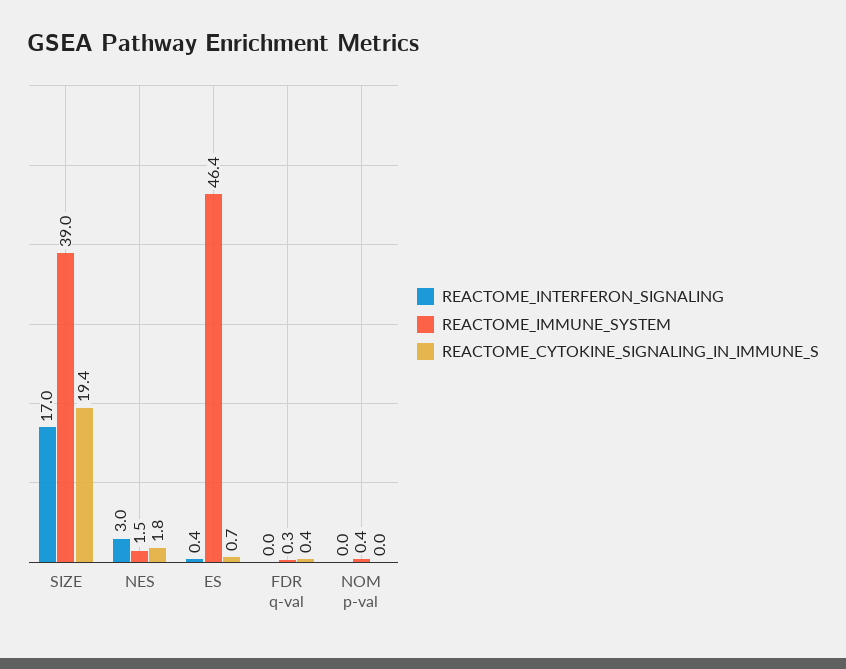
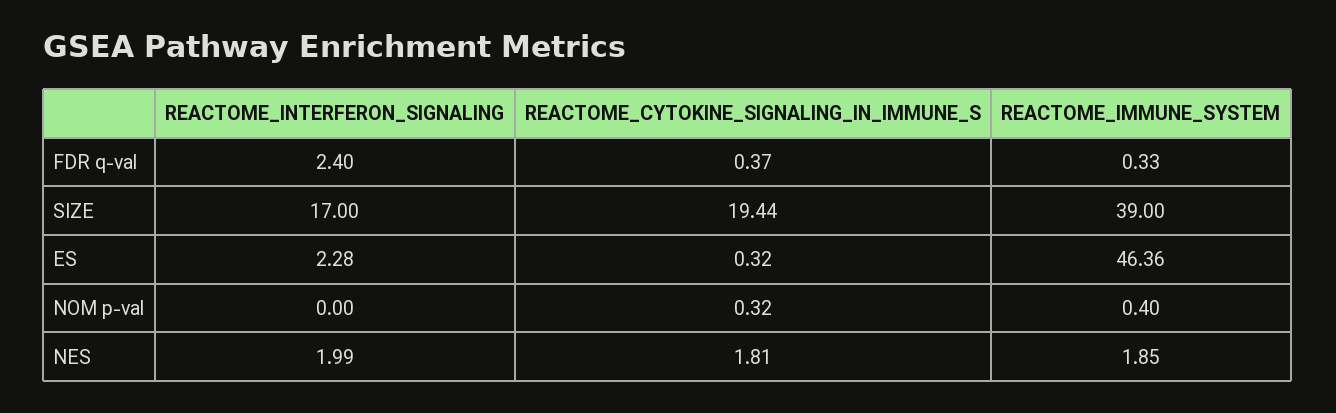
REACTOME_INTERFERON_SIGNALING, NES: 3 -> 1.99
REACTOME_IMMUNE_SYSTEM, NES: 1.5 -> 1.85
REACTOME_INTERFERON_SIGNALING, ES: 0.4 -> 2.28
REACTOME_CYTOKINE_SIGNALING_IN_IMMUNE_S, ES: 0.7 -> 0.32
REACTOME_INTERFERON_SIGNALING, FDR q-val: 0 -> 2.4
REACTOME_CYTOKINE_SIGNALING_IN_IMMUNE_S, NOM p-val: 0 -> 0.32

